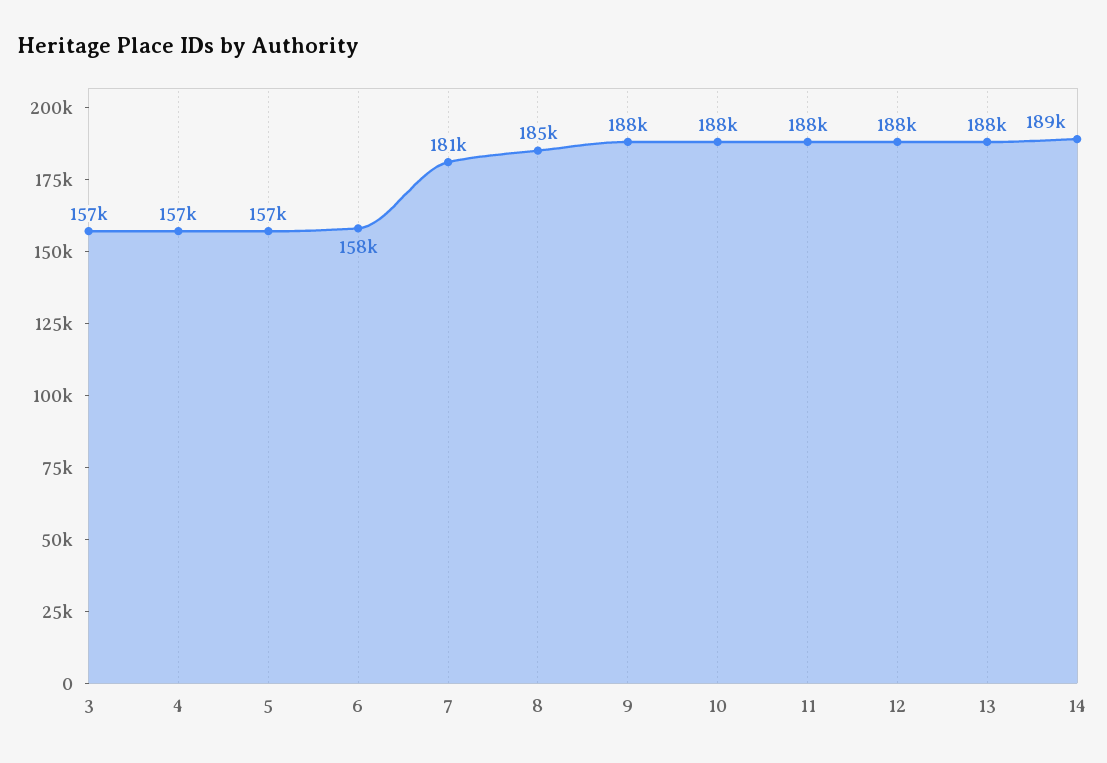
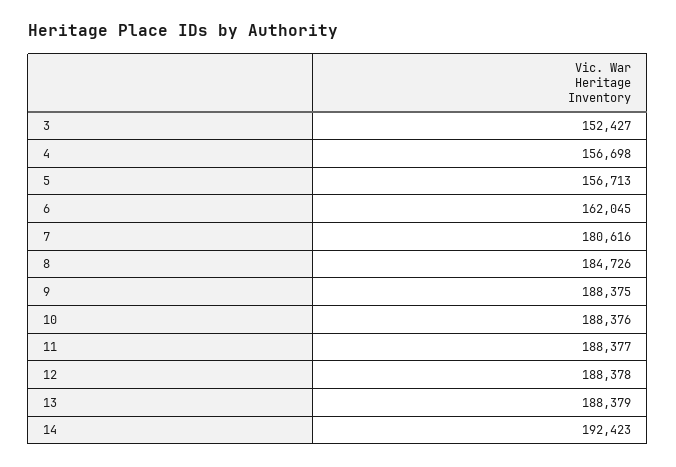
3: 157000 -> 152427
6: 158000 -> 162045
14: 189000 -> 192423

